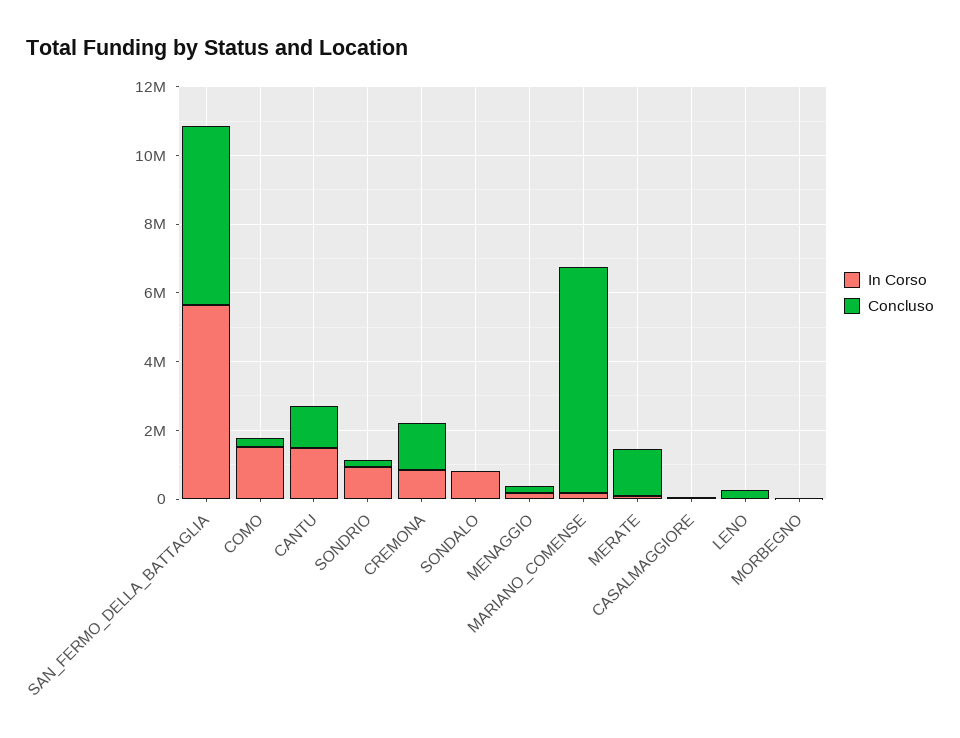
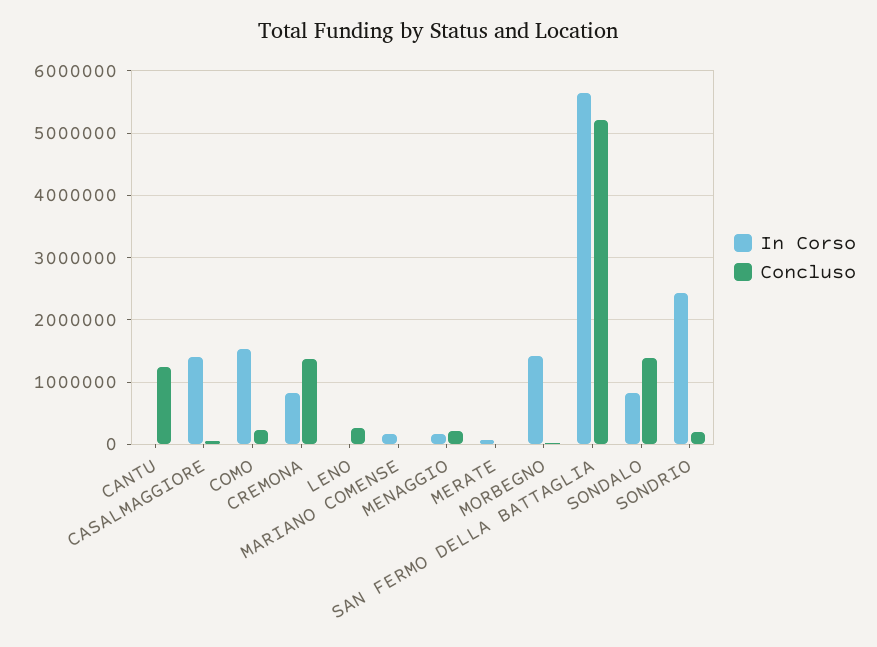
In Corso, CANTU: 1500000 -> 0
In Corso, SONDRIO: 1000000 -> 2400000
Concluso, SONDALO: 0 -> 1400000
Concluso, MARIANO_COMENSE: 6500000 -> 0
Concluso, MERATE: 1500000 -> 0
In Corso, CASALMAGGIORE: 0 -> 1400000
In Corso, MORBEGNO: 0 -> 1400000

